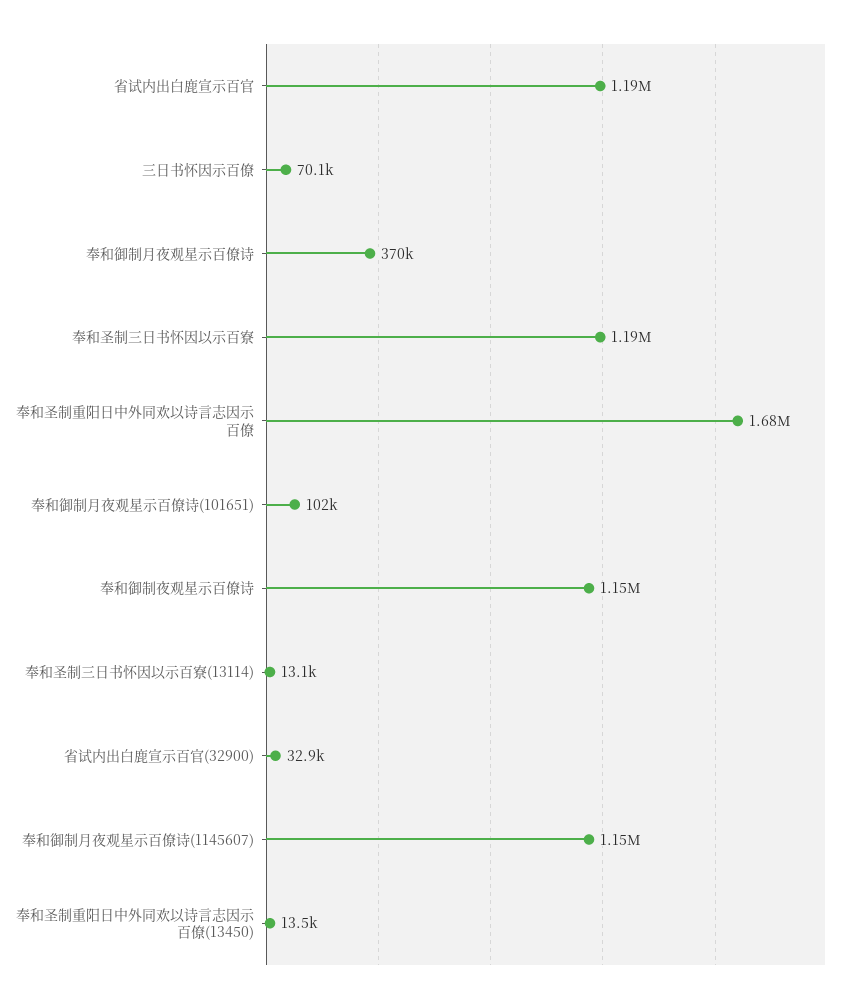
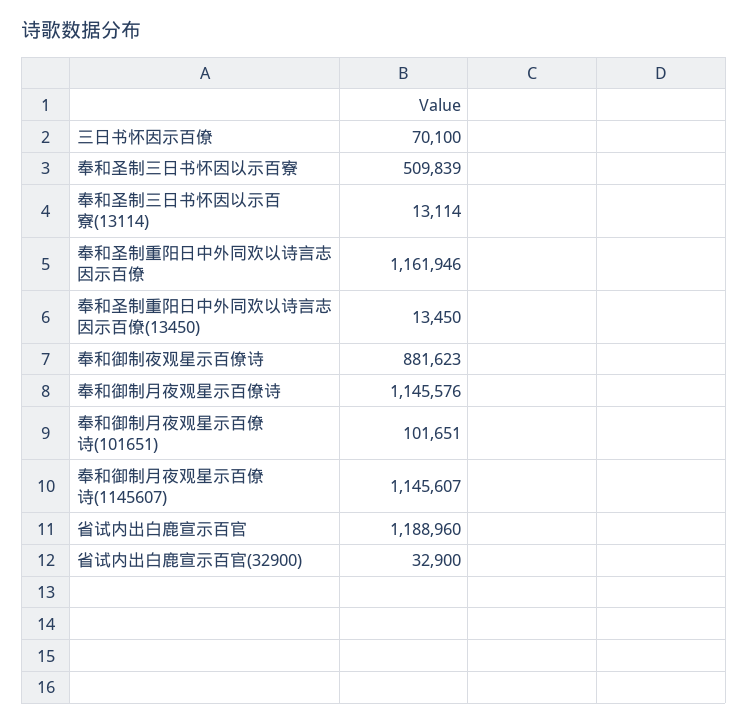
奉和御制月夜观星示百僚诗: 370000 -> 1145576
奉和圣制三日书怀因以示百寮: 1190000 -> 509839
奉和圣制重阳日中外同欢以诗言志因示百僚: 1680000 -> 1161946
奉和御制夜观星示百僚诗: 1150000 -> 881623

